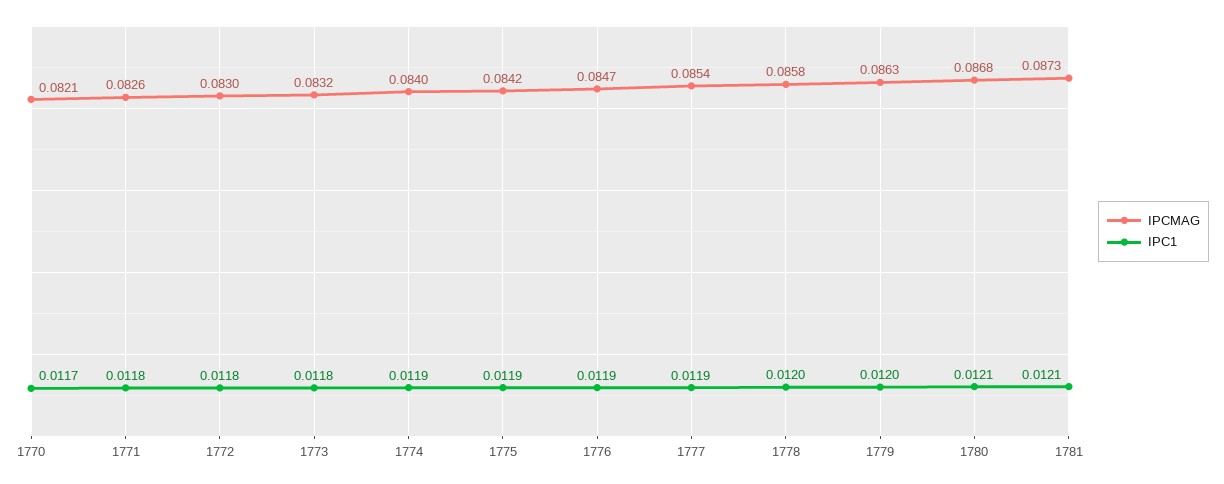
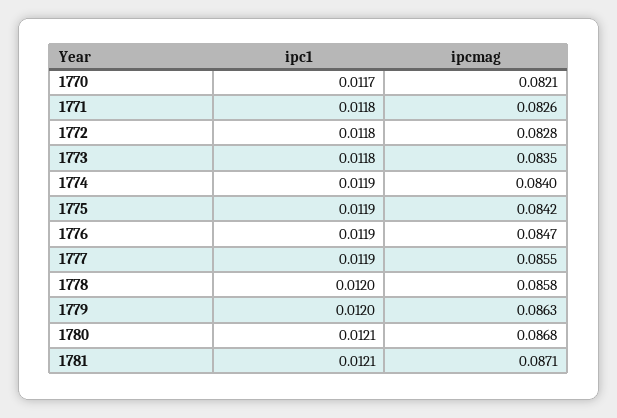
IPCMAG, 1772: 0.083 -> 0.0828
IPCMAG, 1773: 0.0832 -> 0.0835
IPCMAG, 1777: 0.0854 -> 0.0855
IPCMAG, 1781: 0.0873 -> 0.0871

